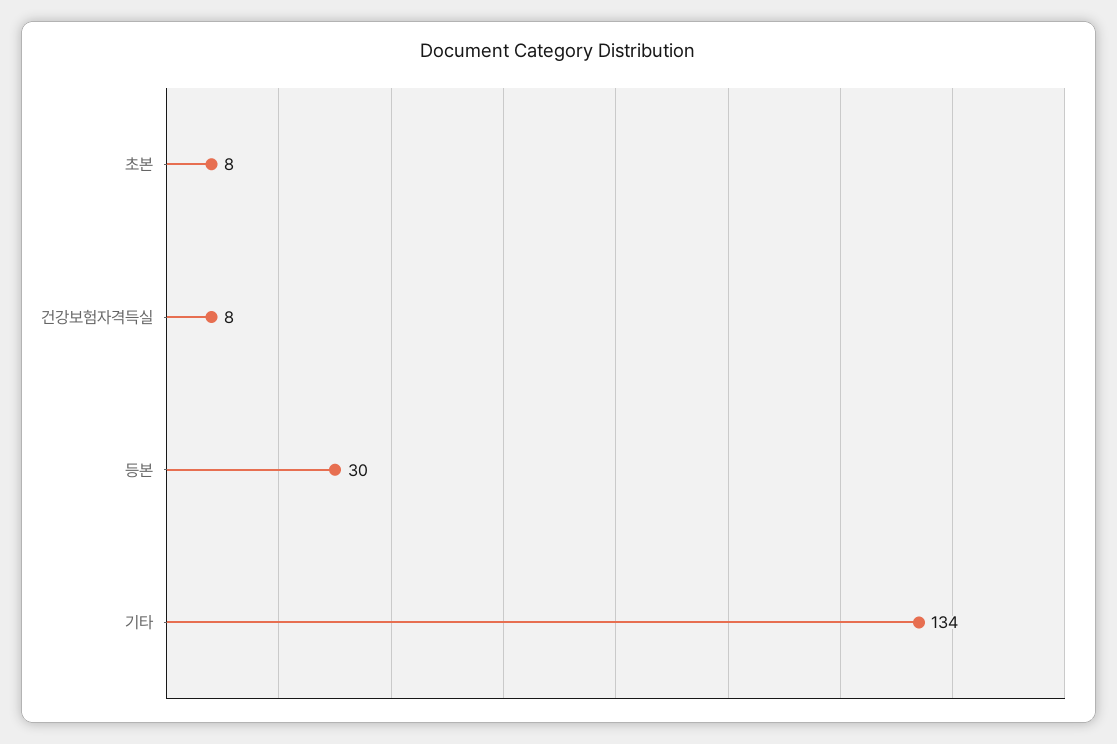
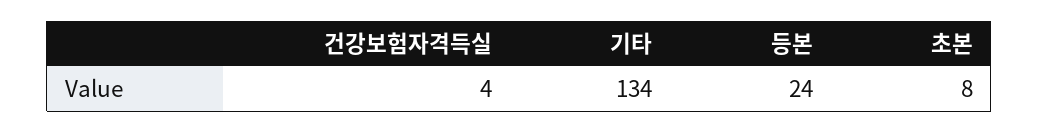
건강보험자격득실: 8 -> 4
등본: 30 -> 24

